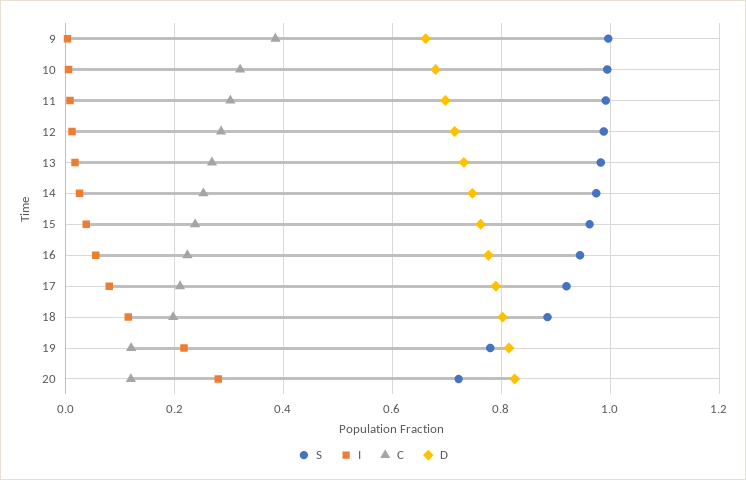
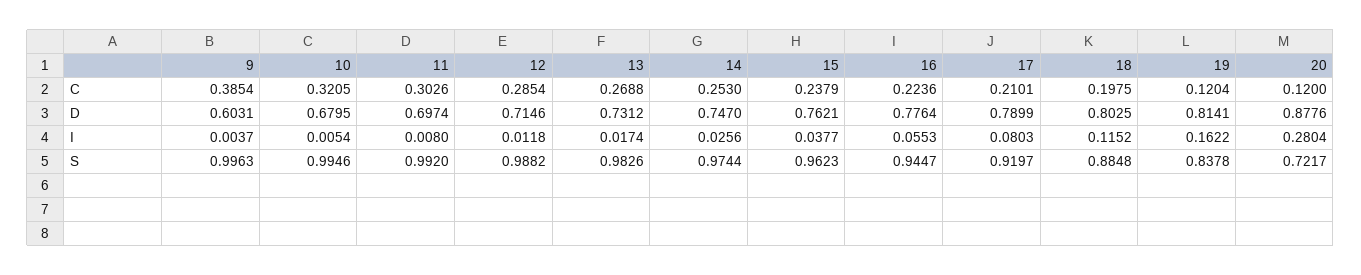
D, 9: 0.66 -> 0.6031
S, 19: 0.78 -> 0.8378
I, 19: 0.22 -> 0.1622
D, 20: 0.82 -> 0.8776

